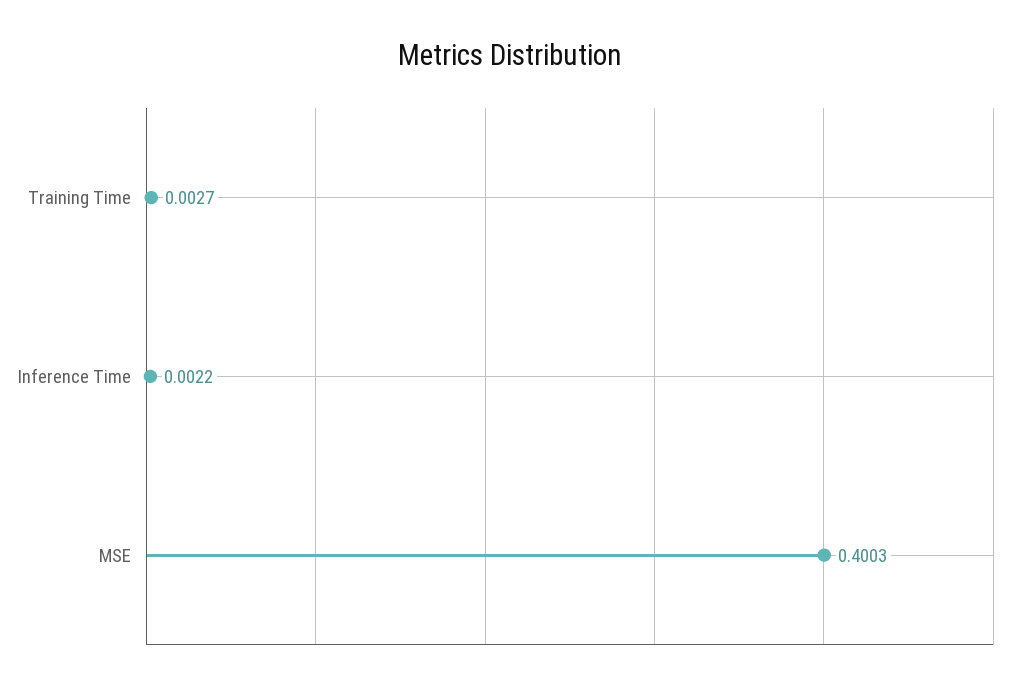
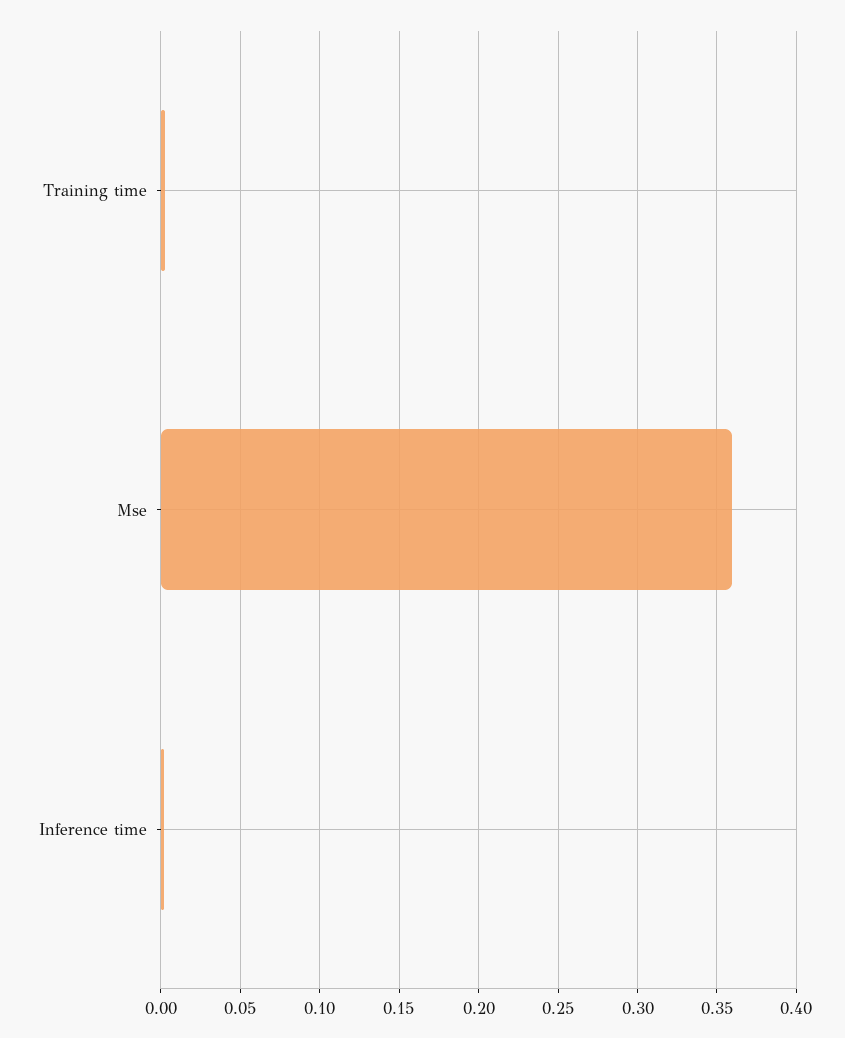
MSE: 0.4003 -> 0.36

